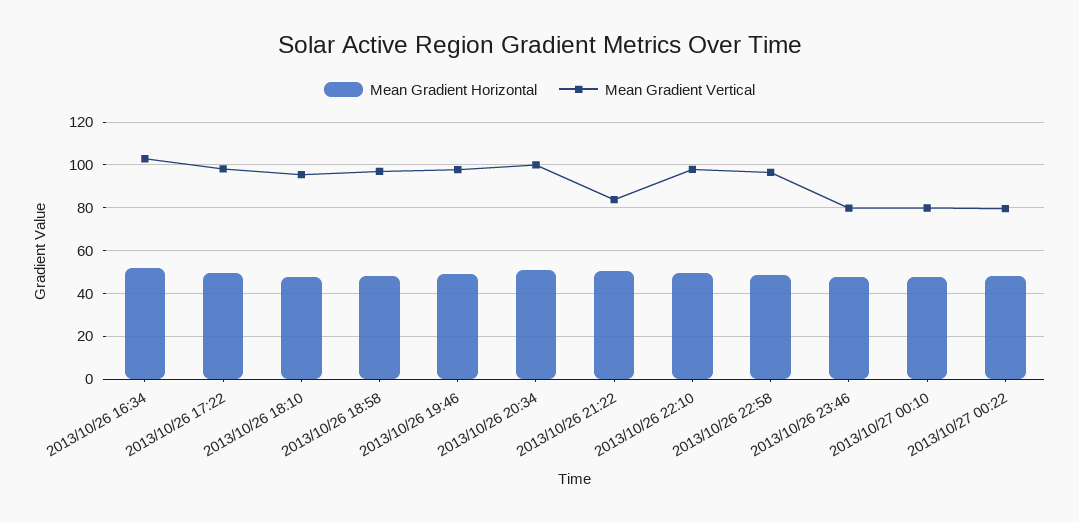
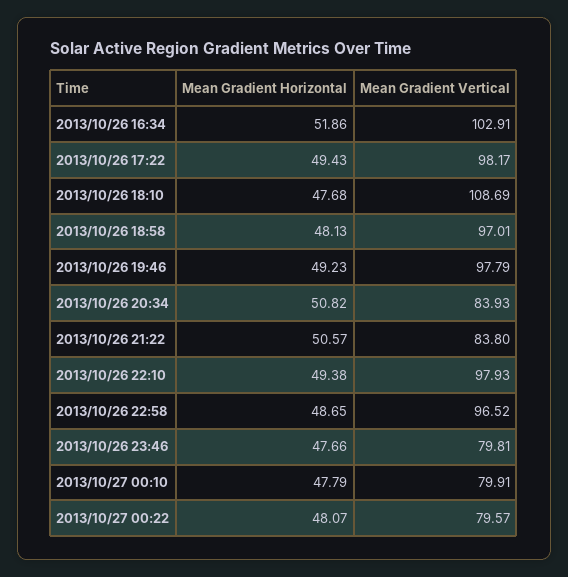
Mean Gradient Vertical, 2013/10/26 18:10: 95 -> 108.69
Mean Gradient Vertical, 2013/10/26 20:34: 100 -> 83.93

